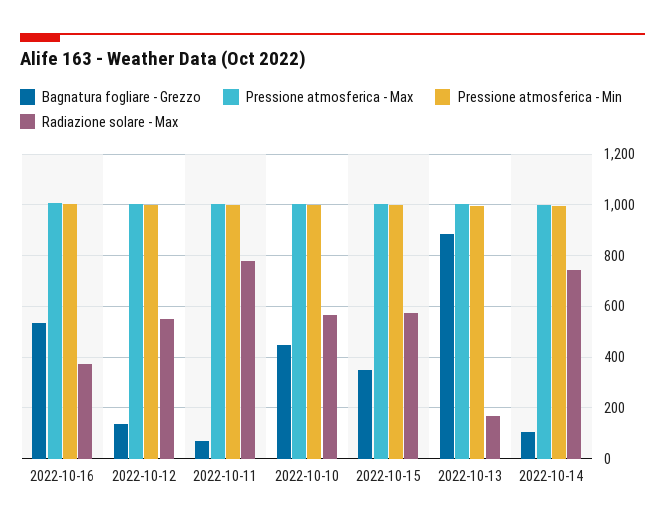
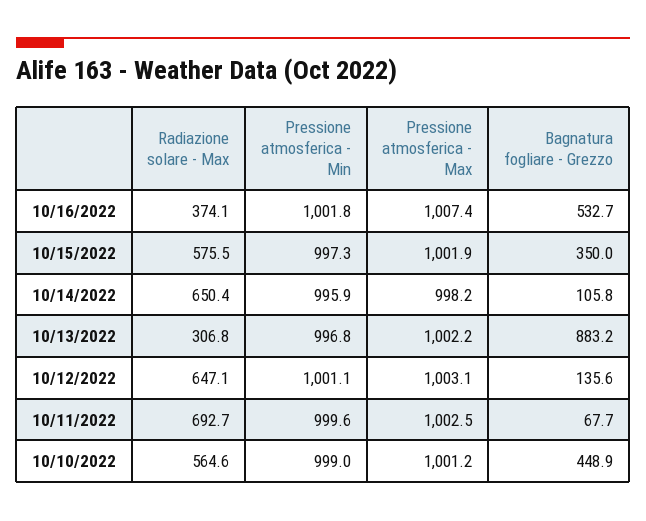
Radiazione solare - Max, 2022-10-12: 550 -> 647.1
Radiazione solare - Max, 2022-10-11: 775 -> 692.7
Radiazione solare - Max, 2022-10-13: 175 -> 306.8
Radiazione solare - Max, 2022-10-14: 750 -> 650.4

